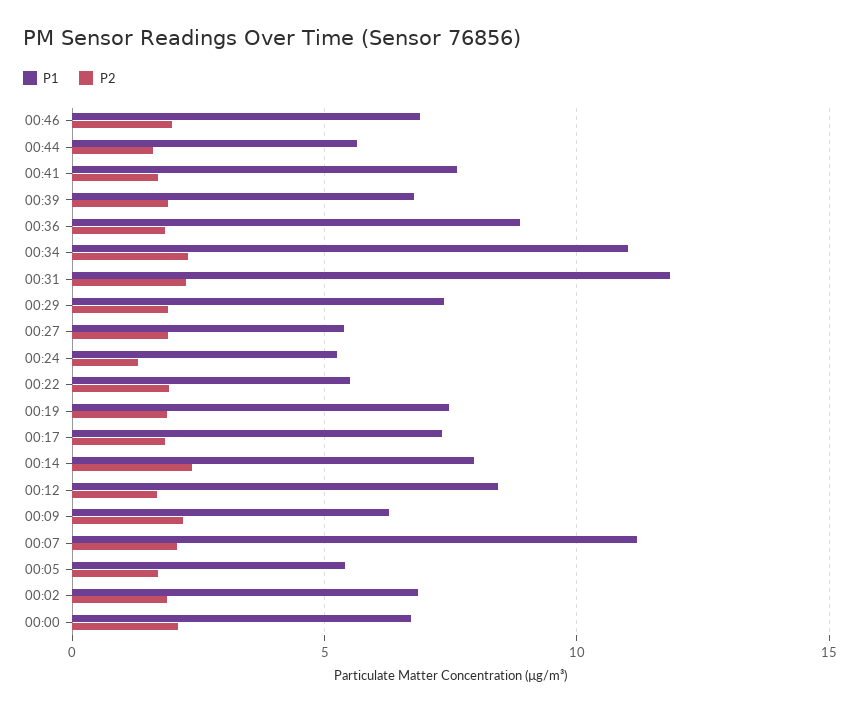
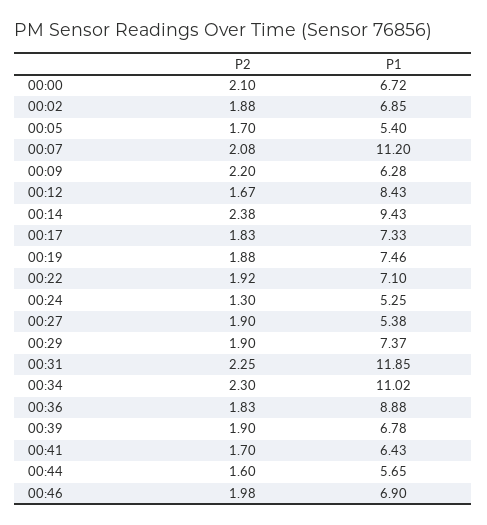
P1, 00:41: 7.5 -> 6.43
P1, 00:22: 5.5 -> 7.1
P1, 00:14: 8 -> 9.43

